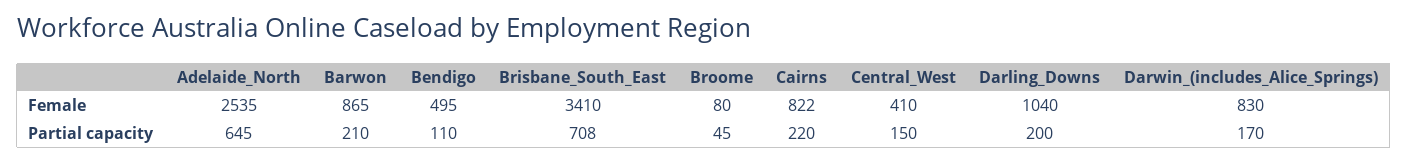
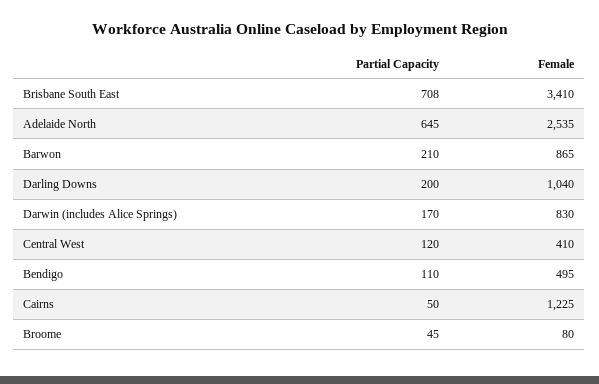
Cairns, Female: 822 -> 1225
Cairns, Partial capacity: 220 -> 50
Central_West, Partial capacity: 150 -> 120

